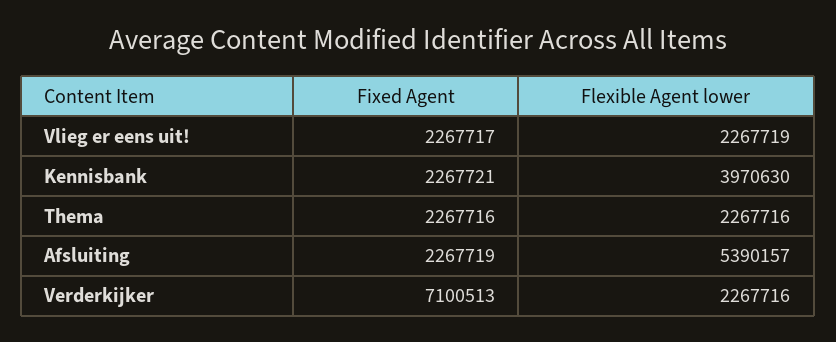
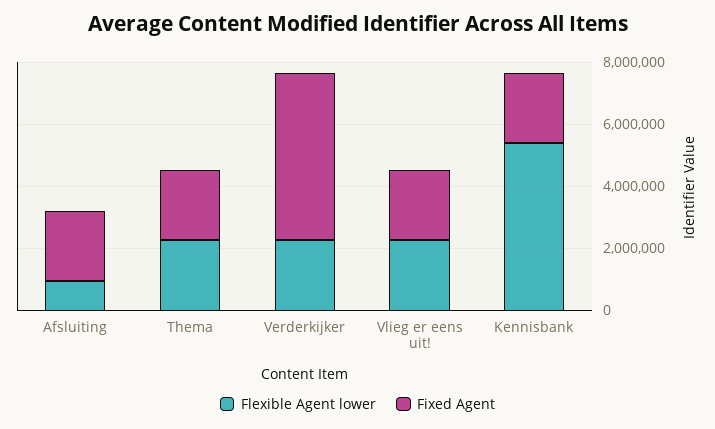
Flexible Agent lower, Kennisbank: 3970630 -> 5500000
Flexible Agent lower, Afsluiting: 5390157 -> 1000000
Fixed Agent, Verderkijker: 7100513 -> 5500000

